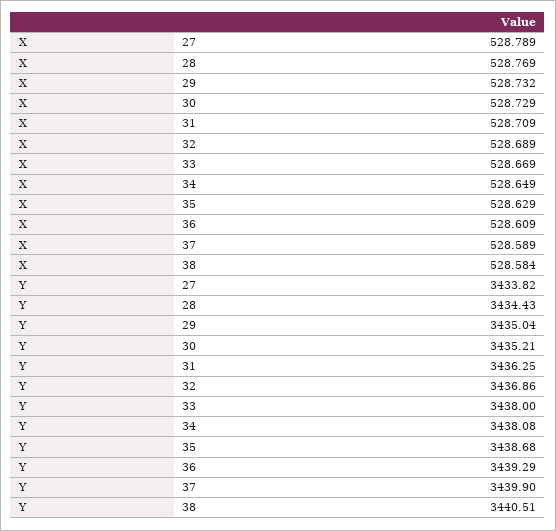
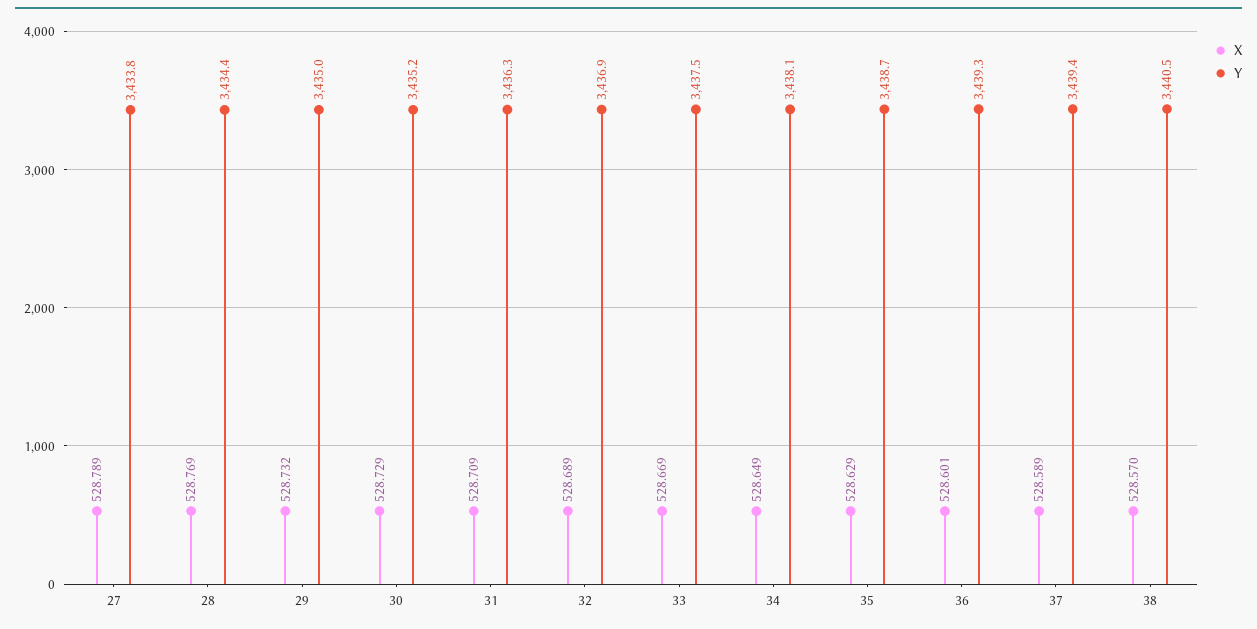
X, 36: 528.609 -> 528.601
X, 38: 528.584 -> 528.57
Y, 33: 3438 -> 3437.5
Y, 37: 3439.9 -> 3439.4

